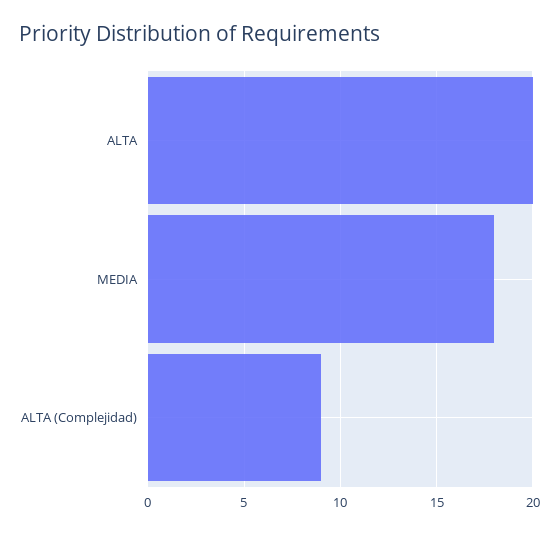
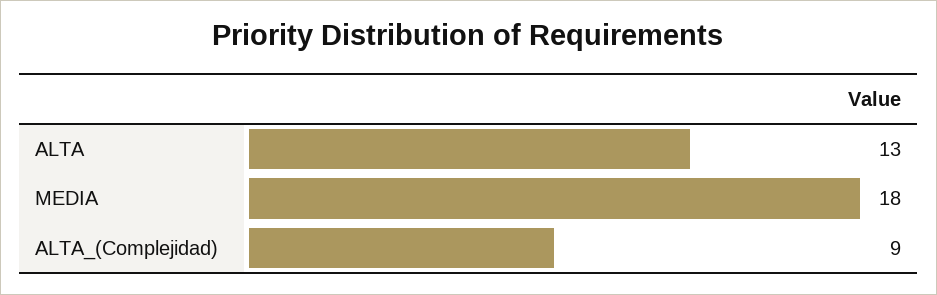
ALTA: 20 -> 13

